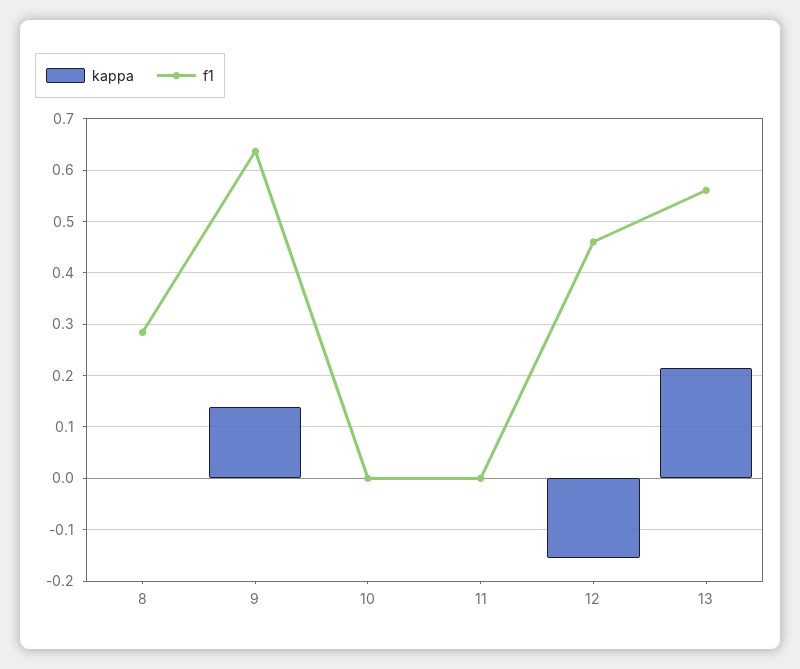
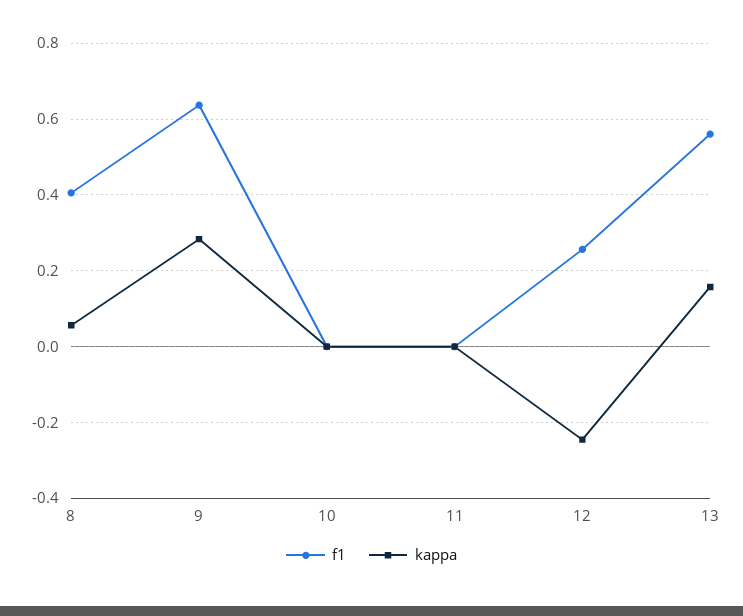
kappa, 8: 0 -> 0.06
f1, 8: 0.28 -> 0.4
kappa, 9: 0.14 -> 0.28
kappa, 12: -0.16 -> -0.24
f1, 12: 0.46 -> 0.26
kappa, 13: 0.22 -> 0.16

